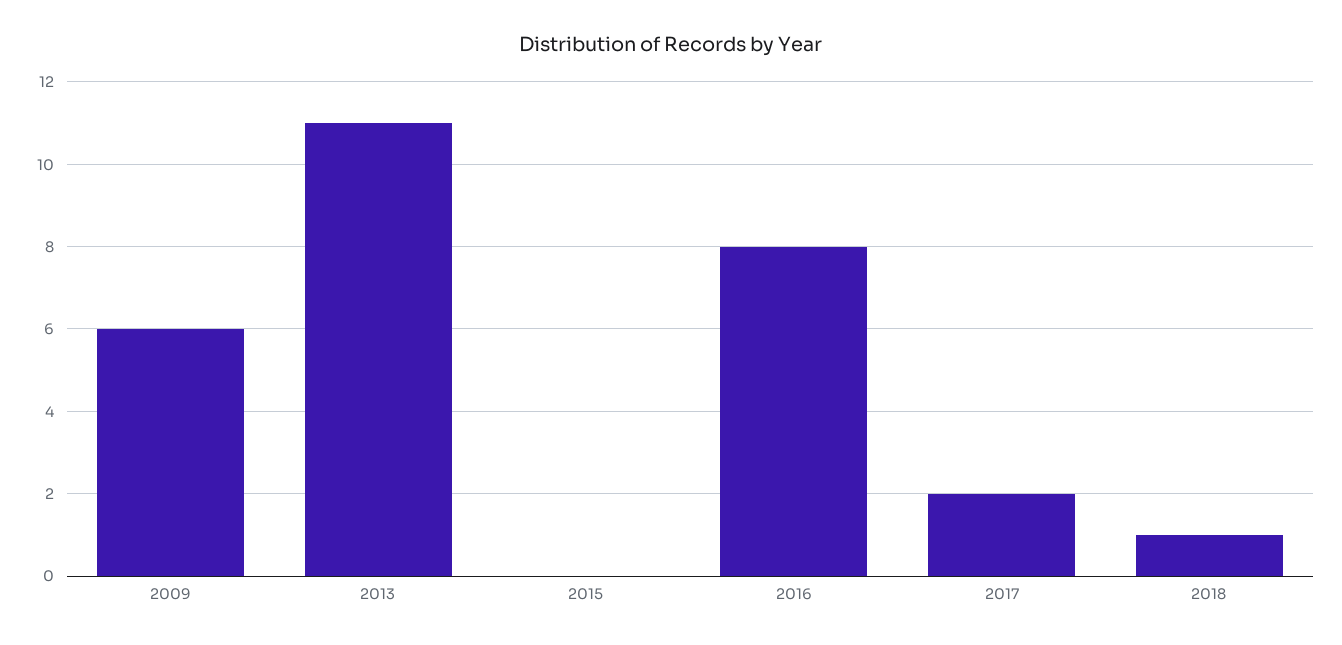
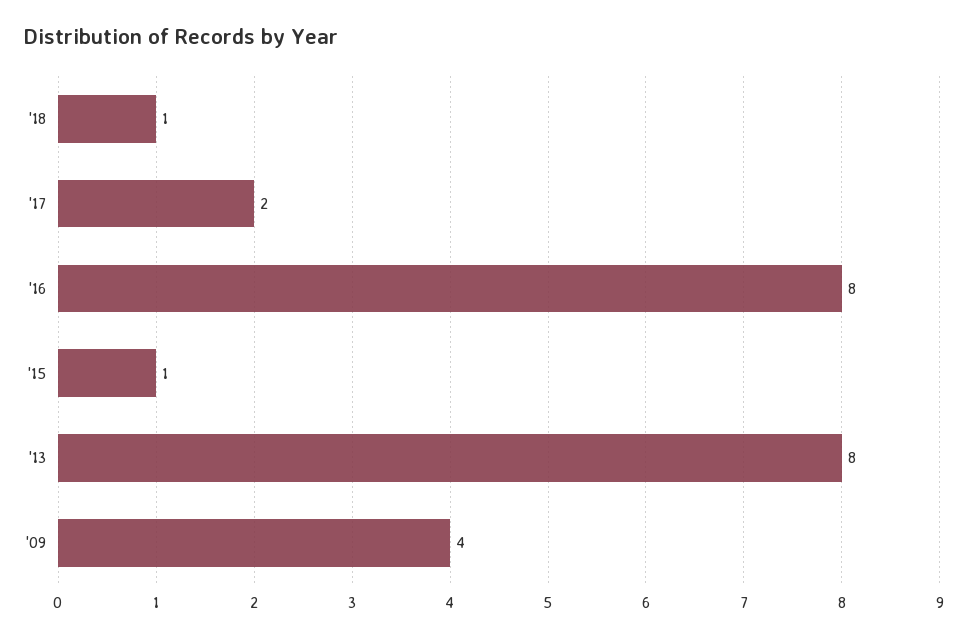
2009: 6 -> 4
2013: 11 -> 8
2015: 0 -> 1

